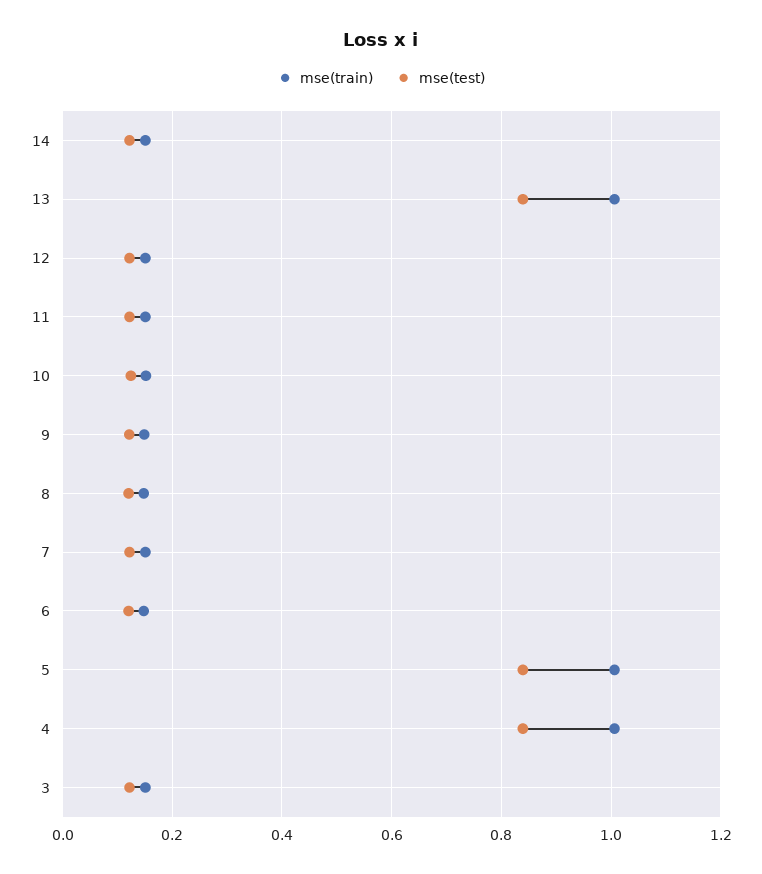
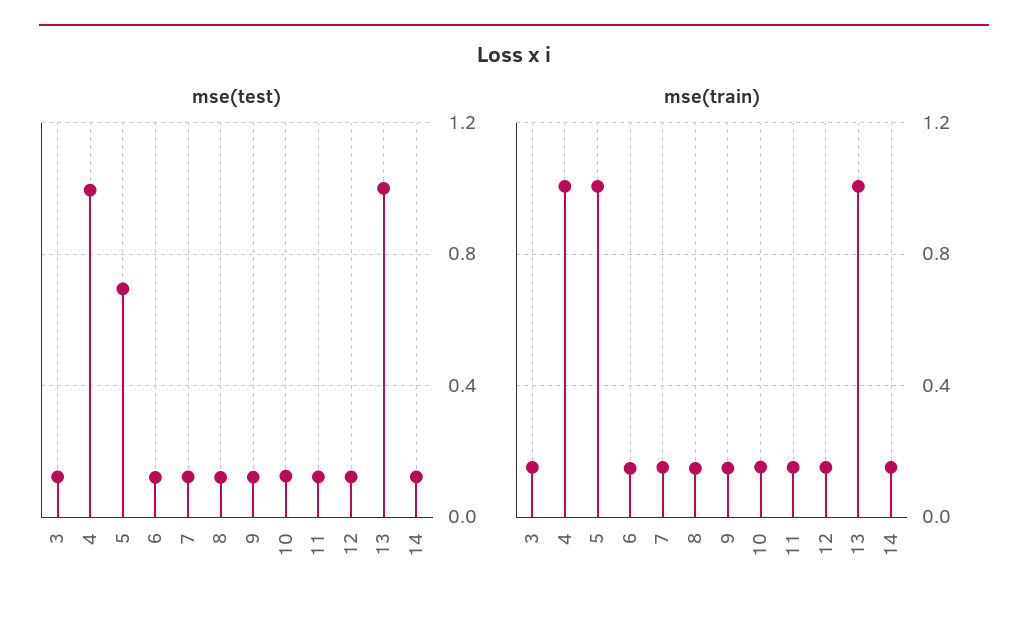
mse(test), 13: 0.84 -> 1
mse(test), 5: 0.84 -> 0.7
mse(test), 4: 0.84 -> 1

